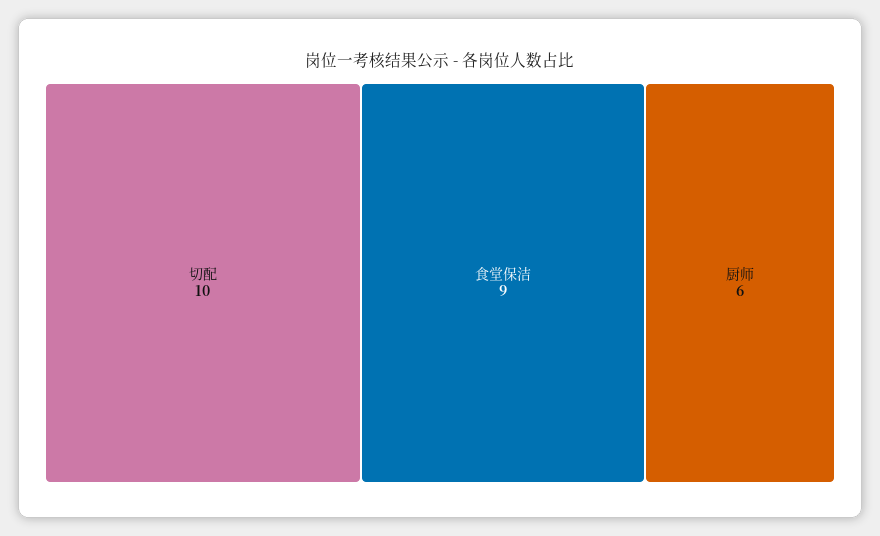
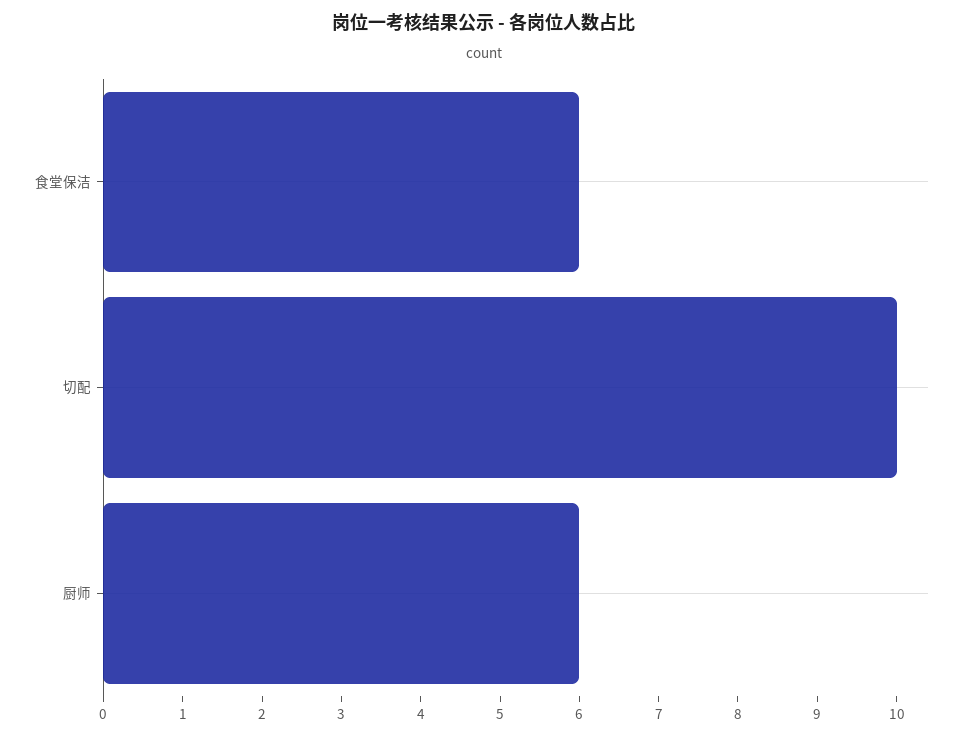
食堂保洁: 9 -> 6

